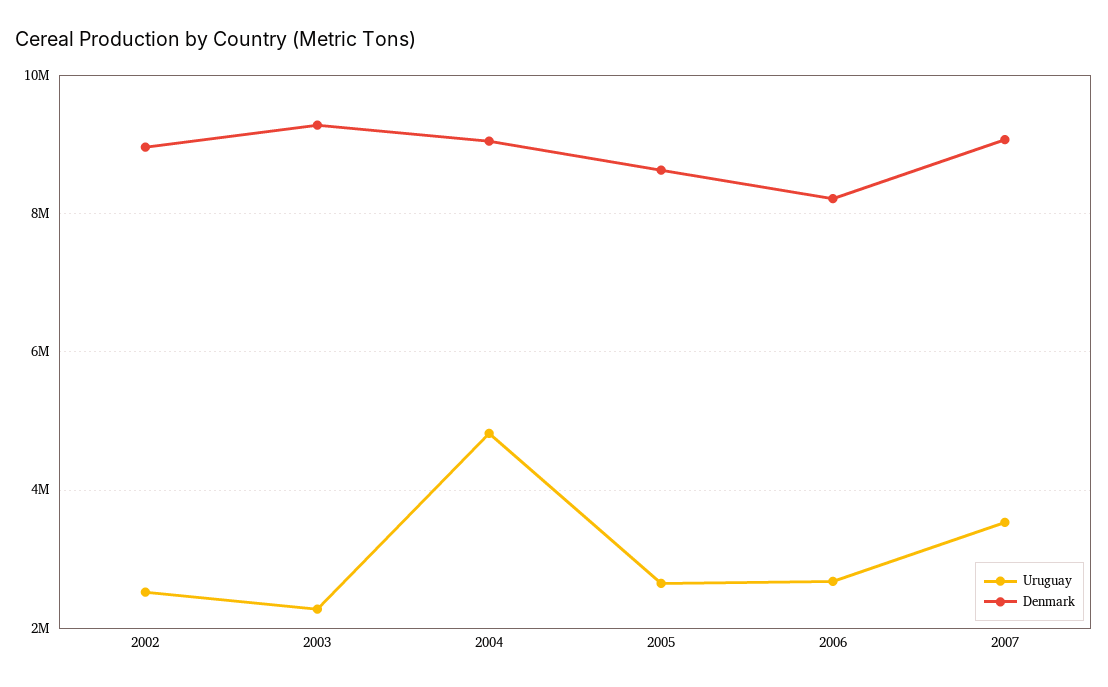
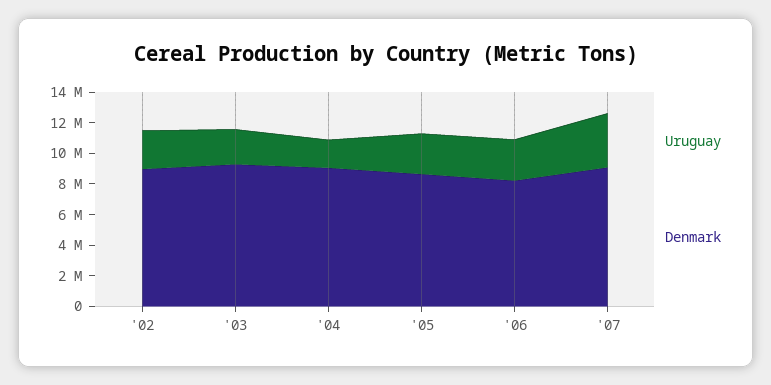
Uruguay, 2004: 4800000 -> 2000000

